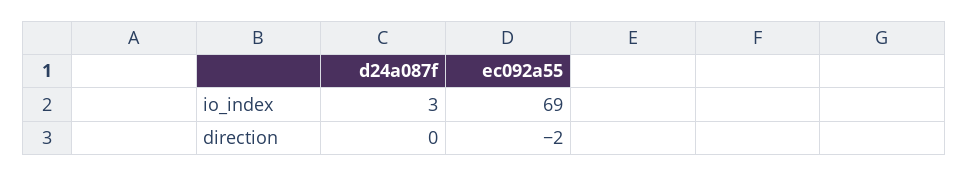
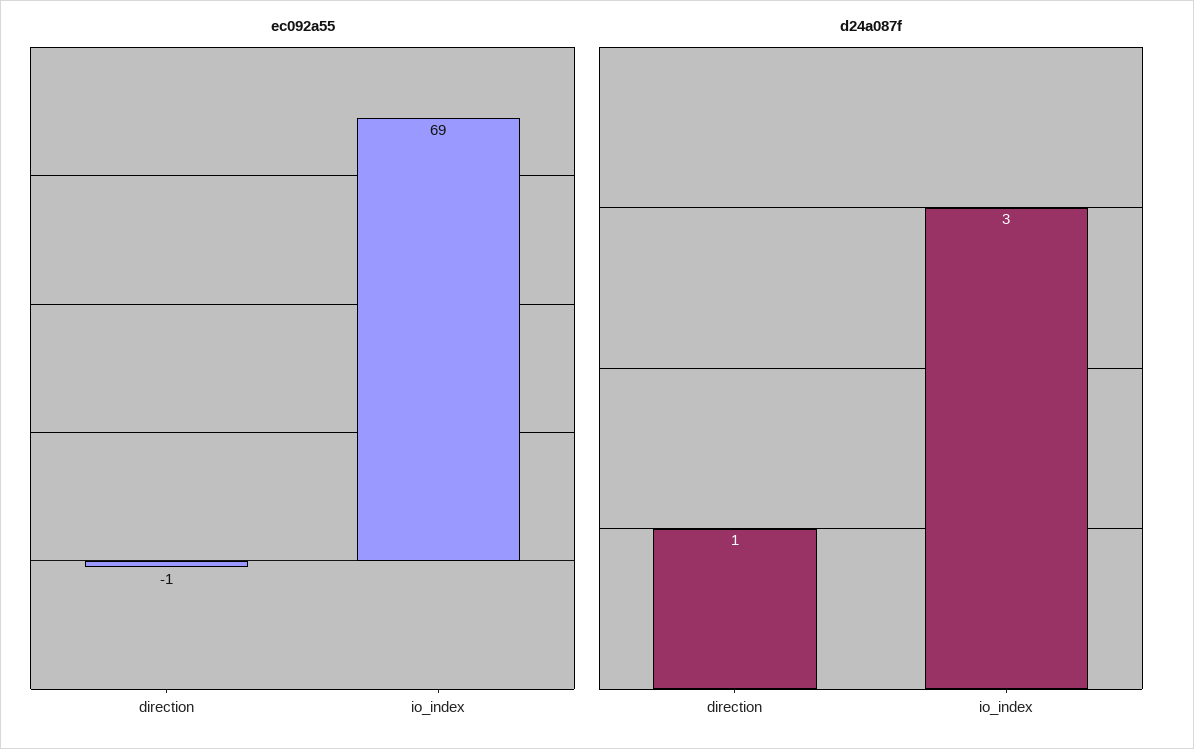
d24a087f, direction: 0 -> 1
ec092a55, direction: -2 -> -1

